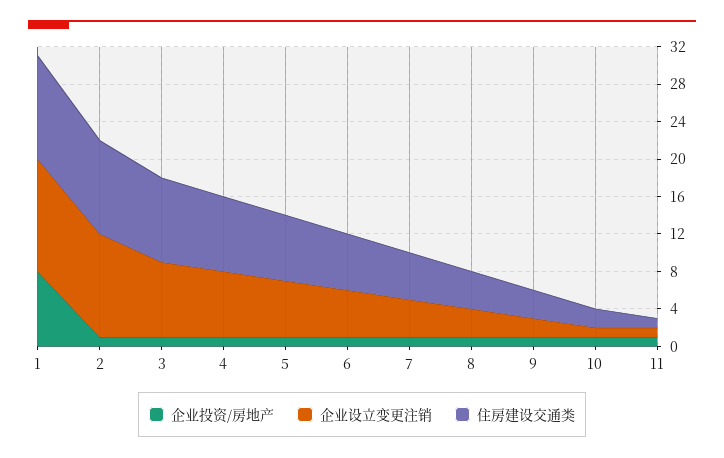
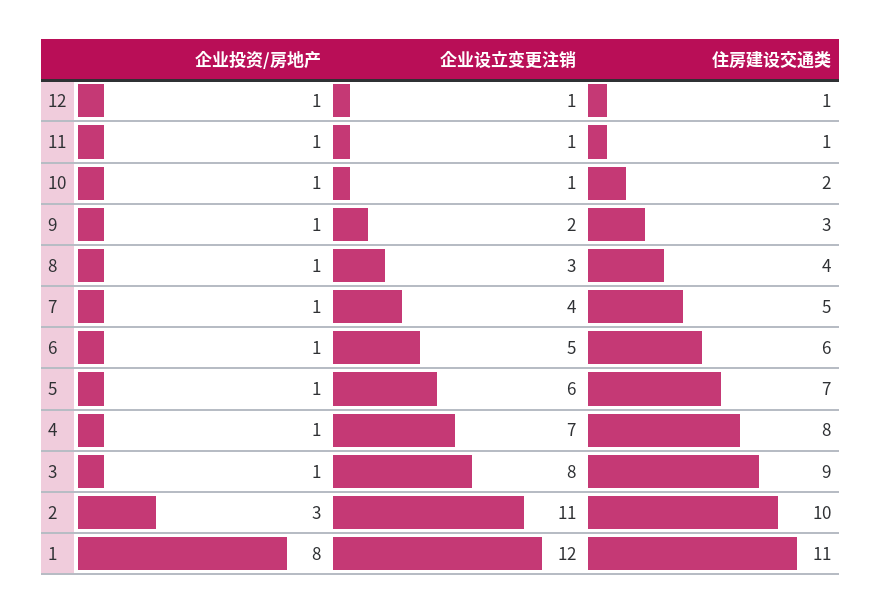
企业投资/房地产, 2: 1 -> 3
企业投资/房地产, 12: none -> 1
企业设立变更注销, 12: none -> 1
住房建设交通类, 12: none -> 1

